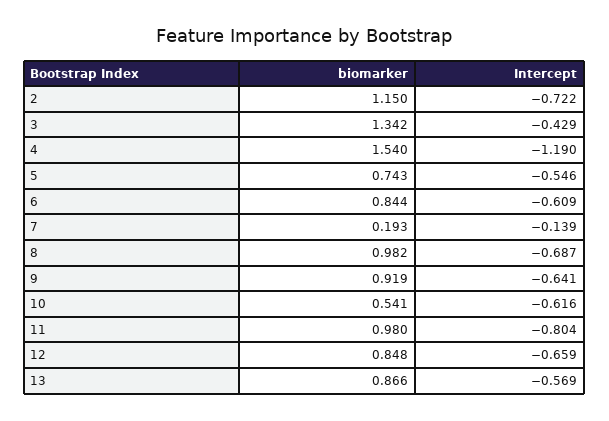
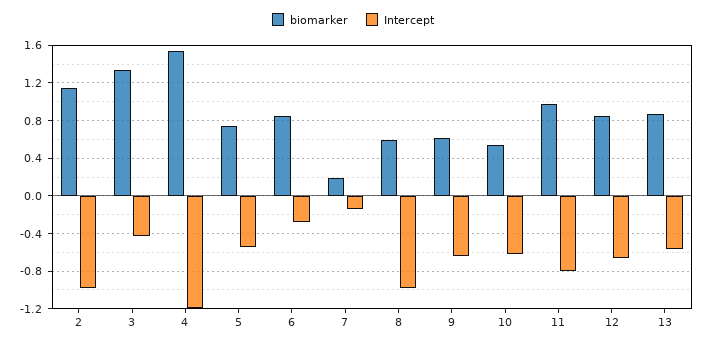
Intercept, 2: -0.722 -> -1
Intercept, 6: -0.609 -> -0.3
biomarker, 8: 0.982 -> 0.6
Intercept, 8: -0.687 -> -1
biomarker, 9: 0.919 -> 0.6

